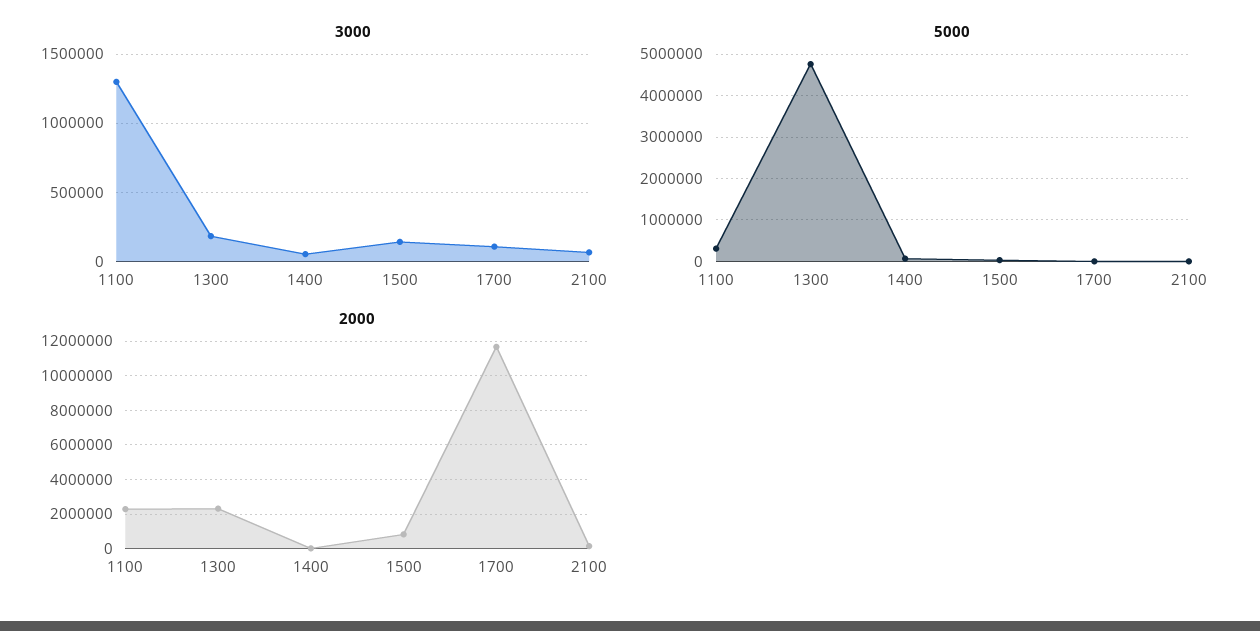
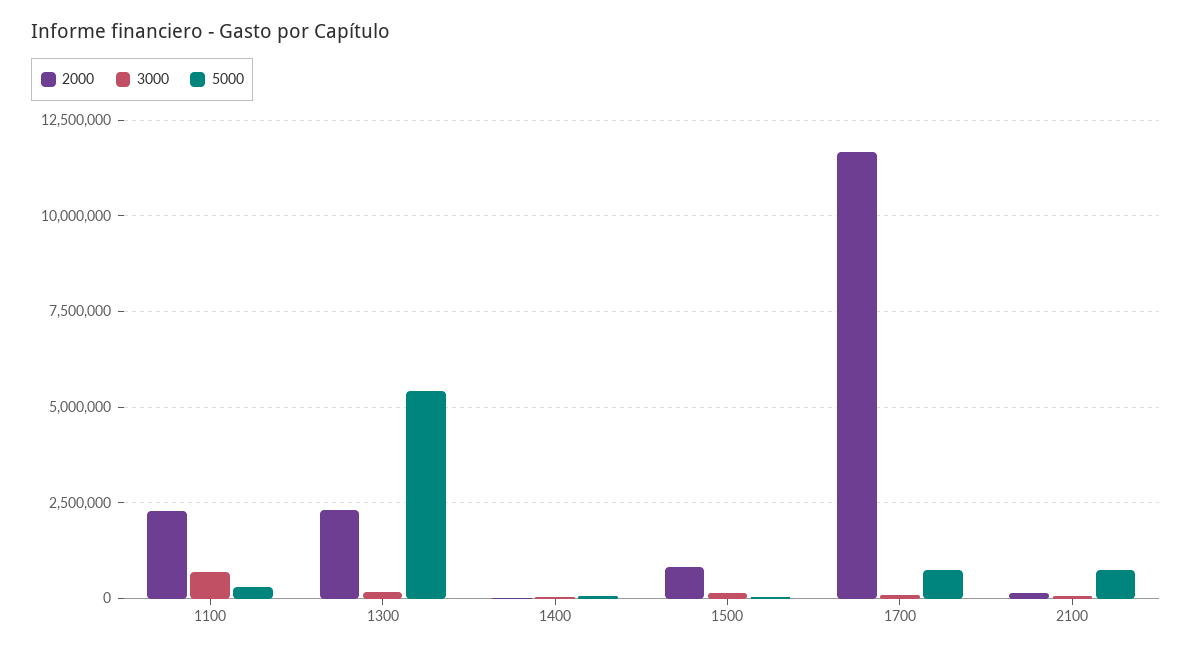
3000, 1100: 1300000 -> 750000
5000, 1300: 4800000 -> 5500000
5000, 1700: 0 -> 750000
5000, 2100: 0 -> 750000

